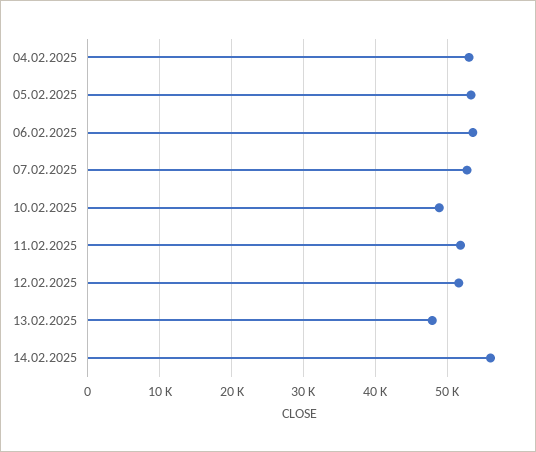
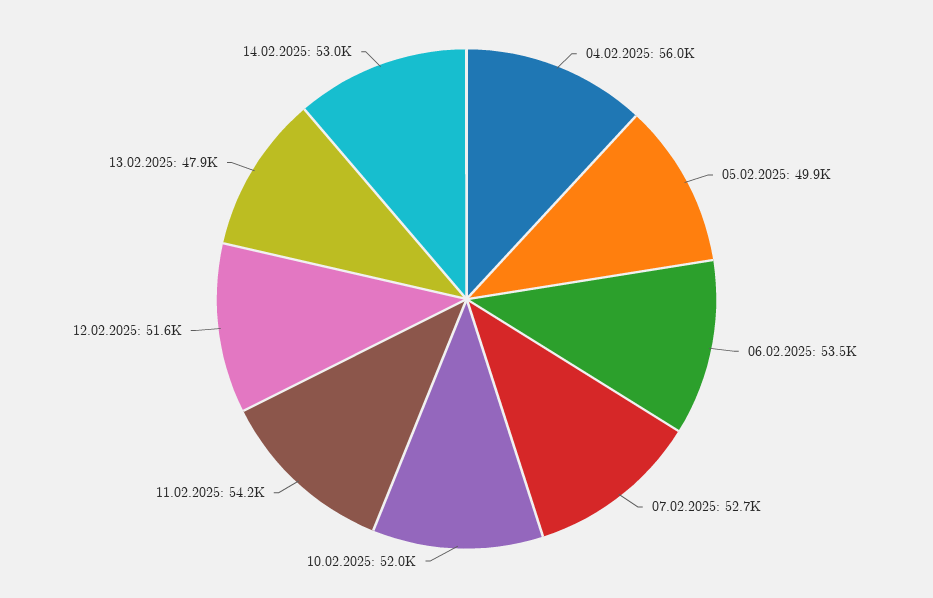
04.02.2025: 53000 -> 56000
05.02.2025: 53000 -> 49900
10.02.2025: 49000 -> 52000
11.02.2025: 52000 -> 54200
14.02.2025: 56000 -> 53000

